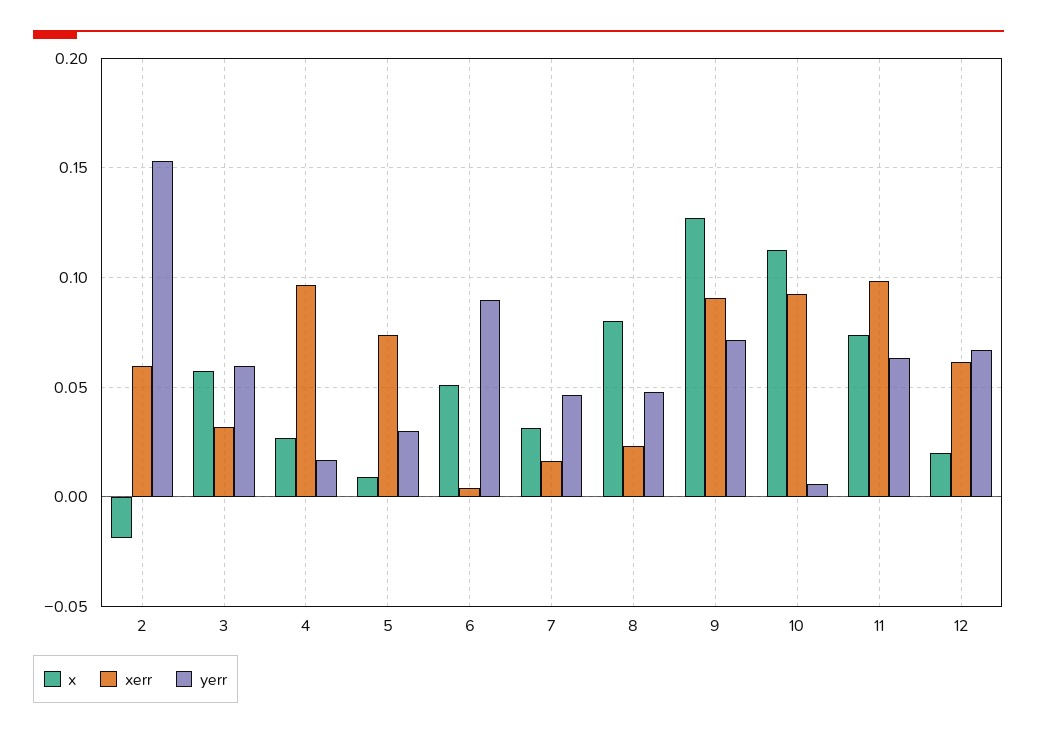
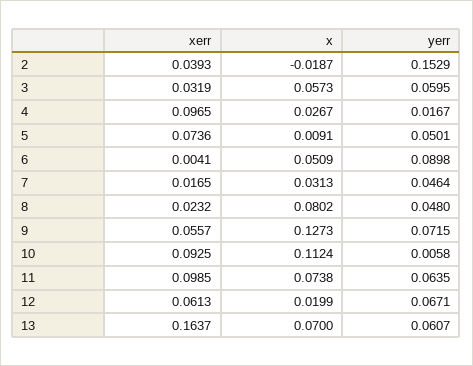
xerr, 2: 0.06 -> 0.0393
yerr, 5: 0.03 -> 0.0501
xerr, 9: 0.09 -> 0.0557
xerr, 13: none -> 0.1637
x, 13: none -> 0.07
yerr, 13: none -> 0.0607

